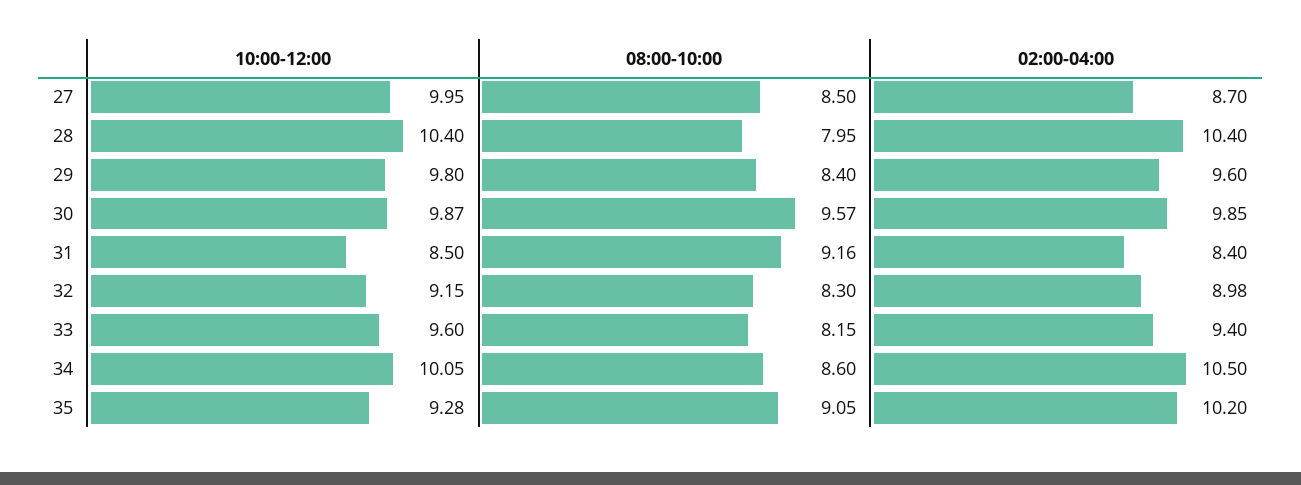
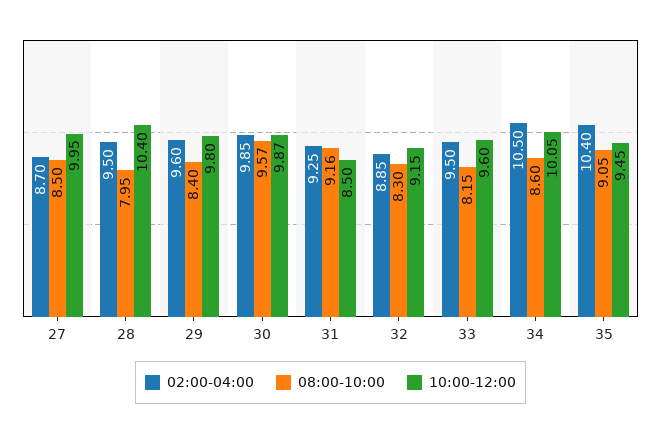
02:00-04:00, 28: 10.4 -> 9.5
02:00-04:00, 31: 8.4 -> 9.25
02:00-04:00, 32: 8.98 -> 8.85
02:00-04:00, 33: 9.4 -> 9.5
10:00-12:00, 35: 9.28 -> 9.45
02:00-04:00, 35: 10.2 -> 10.4

